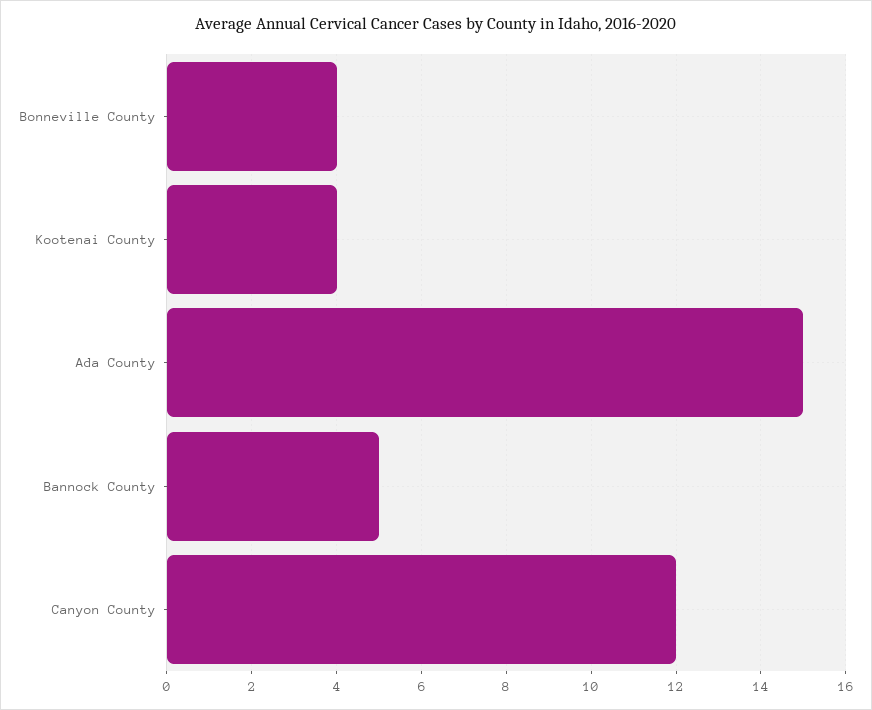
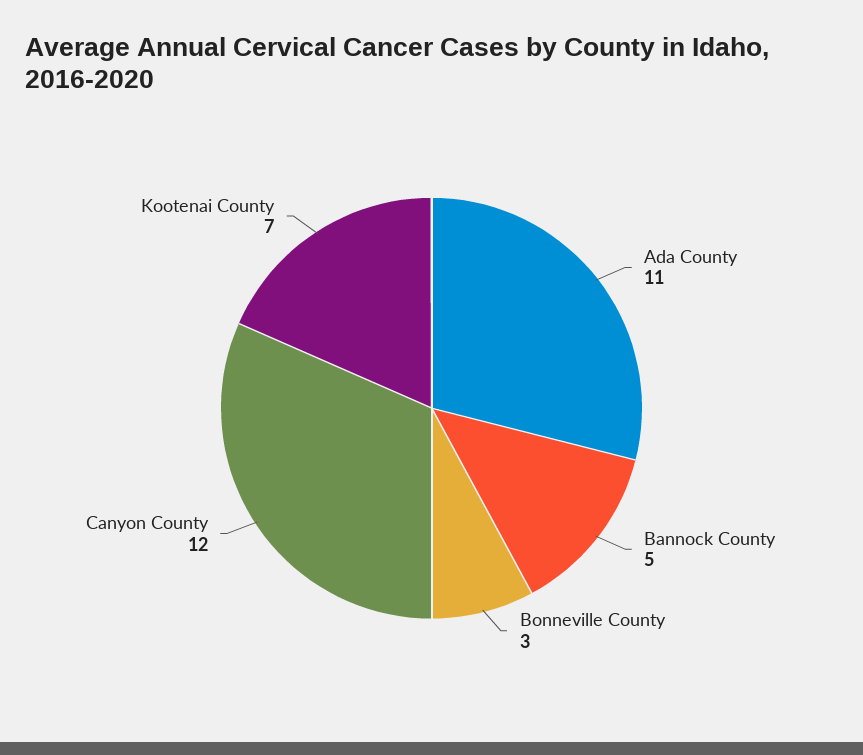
Bonneville County: 4 -> 3
Kootenai County: 4 -> 7
Ada County: 15 -> 11

